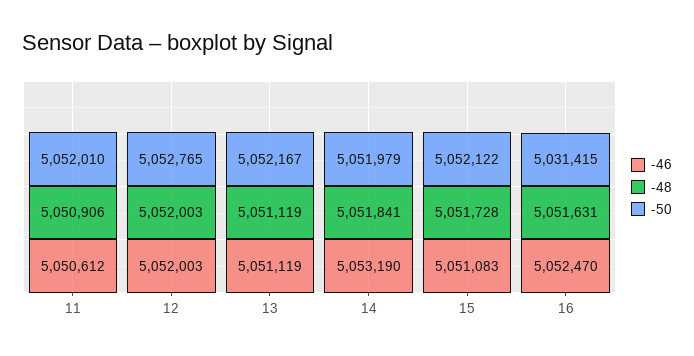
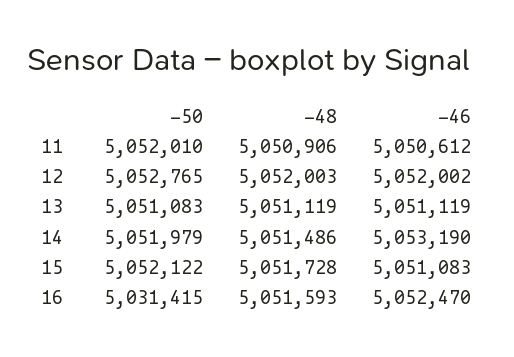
-46, 12: 5052003 -> 5052002
-50, 13: 5052167 -> 5051083
-48, 14: 5051841 -> 5051486
-48, 16: 5051631 -> 5051593

